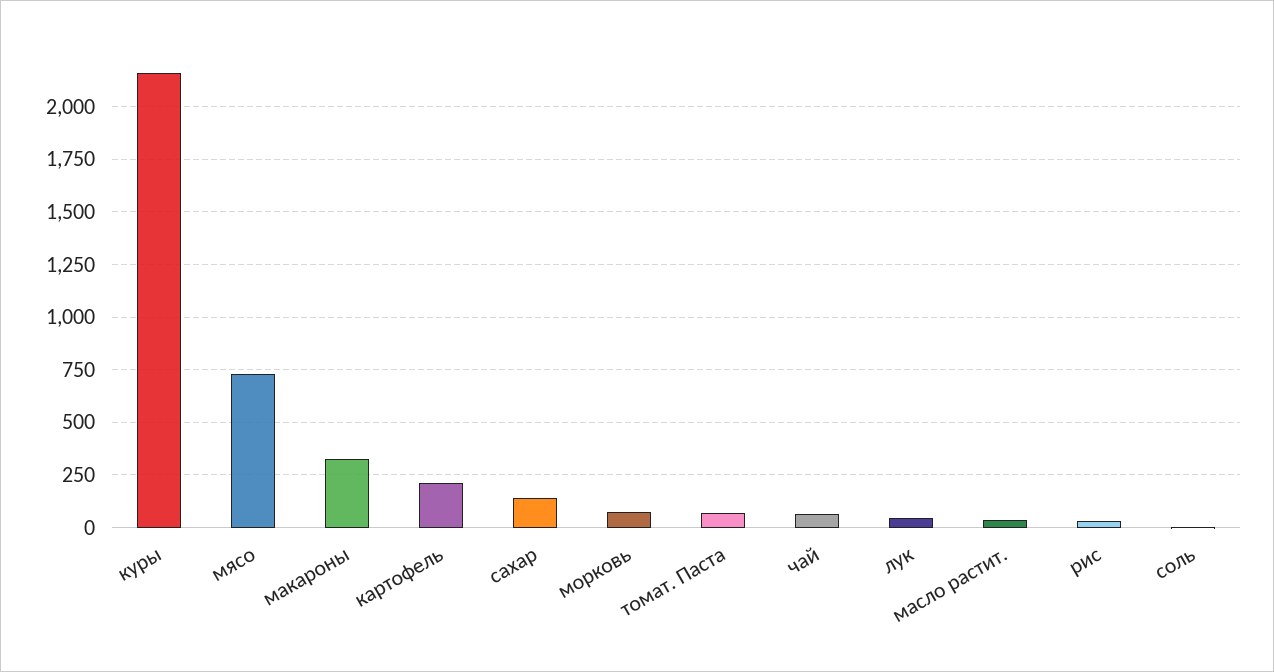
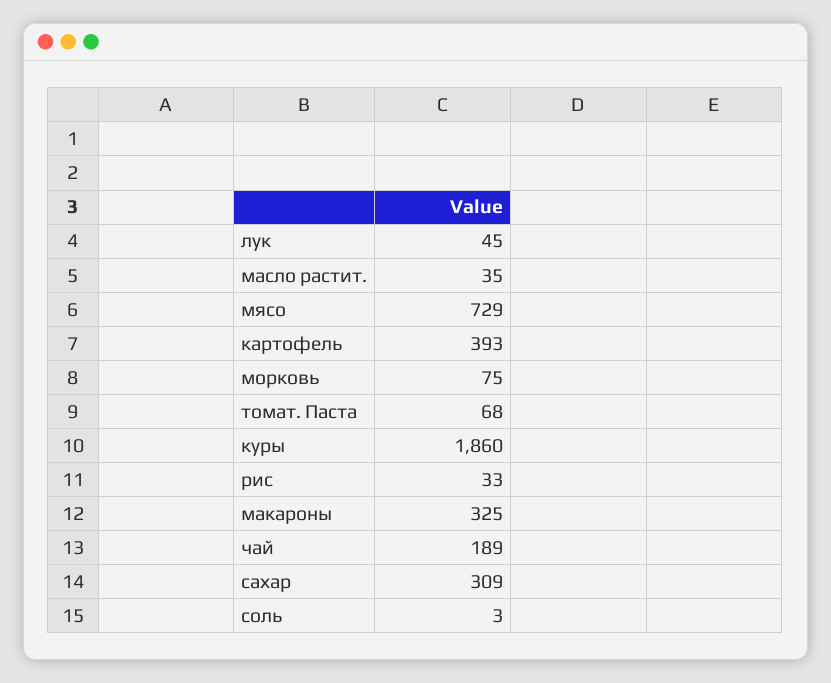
куры: 2150 -> 1860
картофель: 200 -> 393
сахар: 150 -> 309
чай: 50 -> 189

